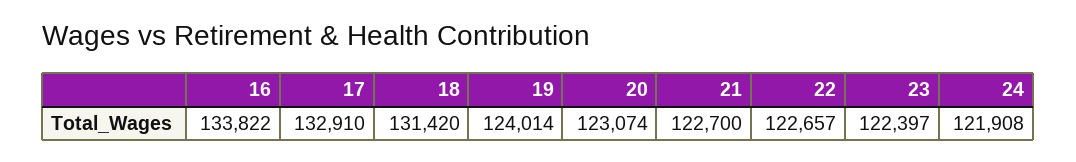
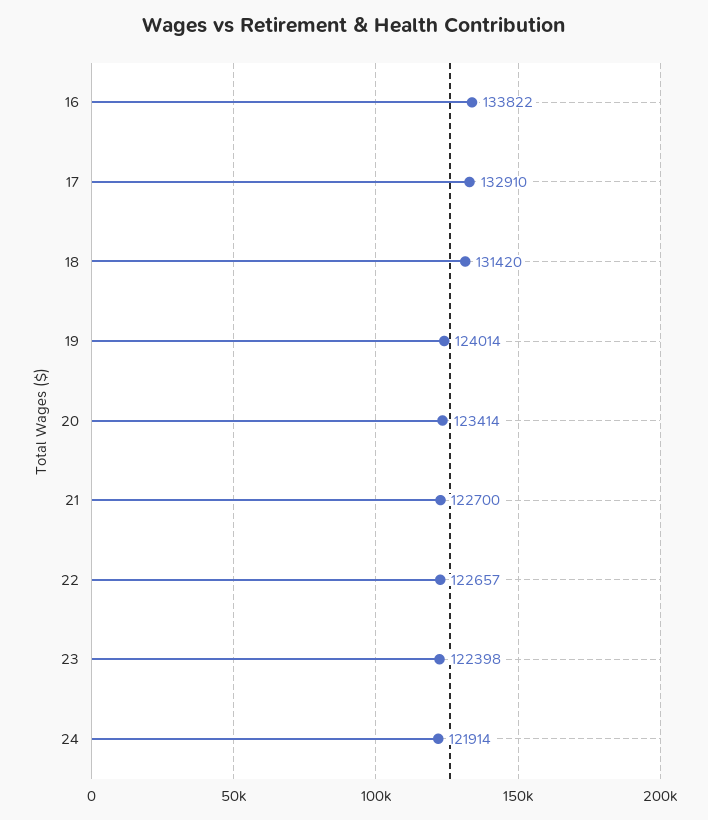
20: 123074 -> 123414
23: 122397 -> 122398
24: 121908 -> 121914

